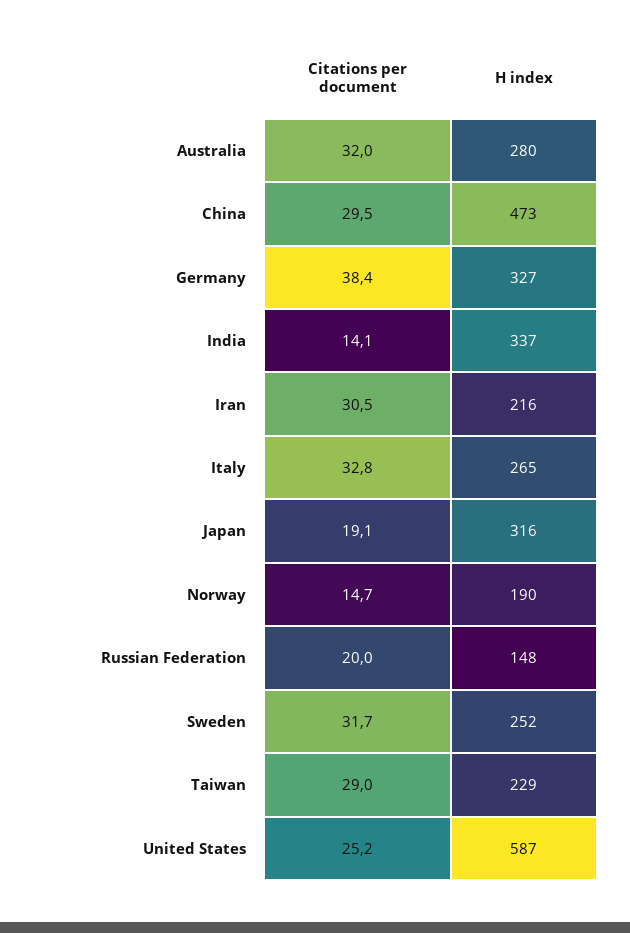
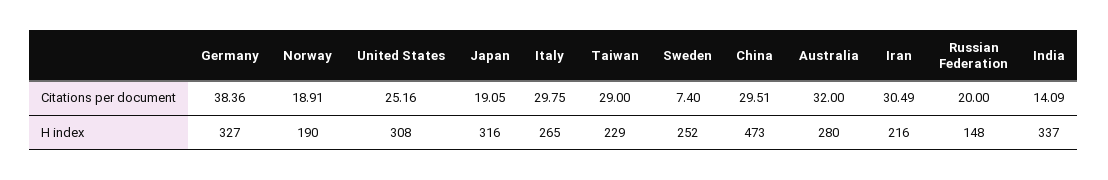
Citations per document, Italy: 32.8 -> 29.75
Citations per document, Norway: 14.7 -> 18.91
Citations per document, Sweden: 31.7 -> 7.4
H index, United States: 587 -> 308

